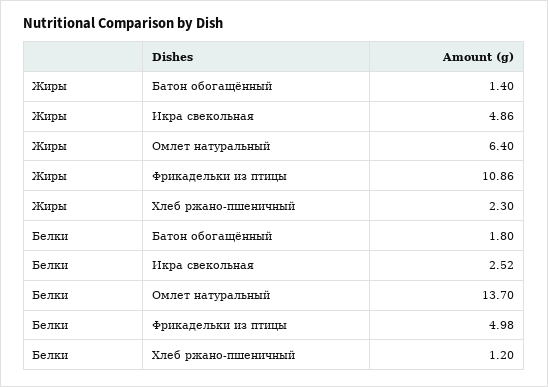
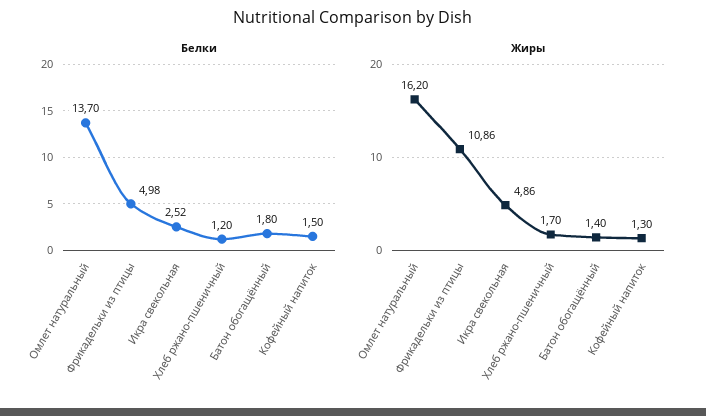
Жиры, Омлет натуральный: 6.4 -> 16.2
Жиры, Хлеб ржано-пшеничный: 2.3 -> 1.7
Белки, Кофейный напиток: none -> 1.5
Жиры, Кофейный напиток: none -> 1.3

